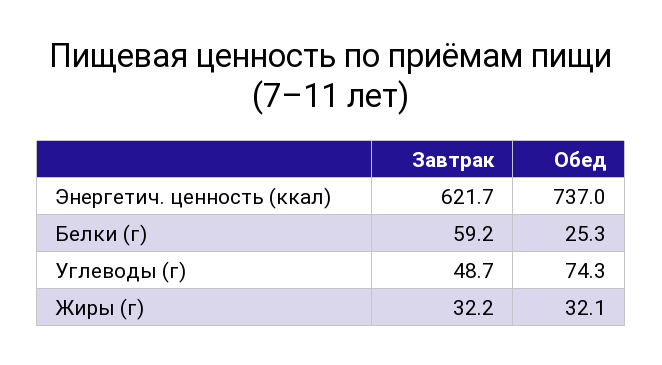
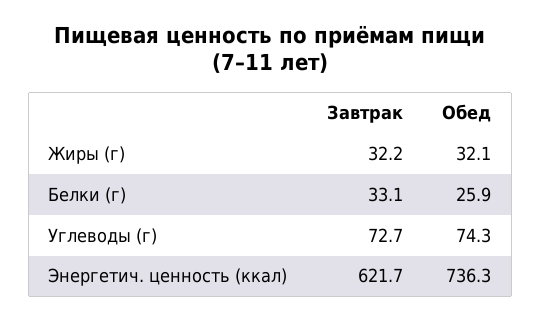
Обед, Энергетич. ценность (ккал): 737 -> 736.3
Завтрак, Белки (г): 59.2 -> 33.1
Обед, Белки (г): 25.3 -> 25.9
Завтрак, Углеводы (г): 48.7 -> 72.7

